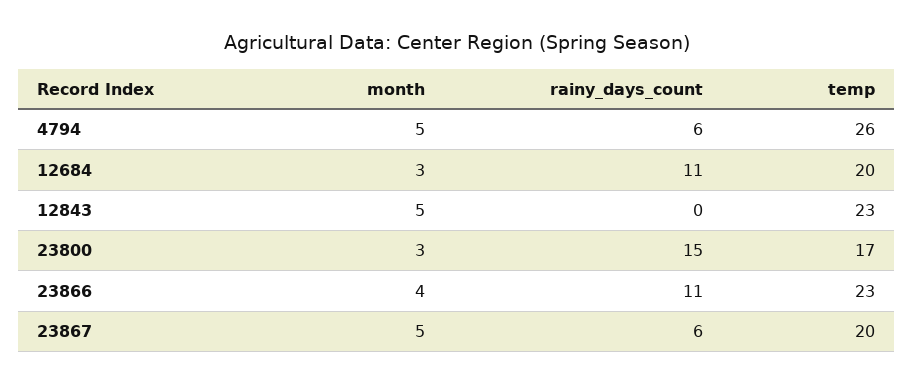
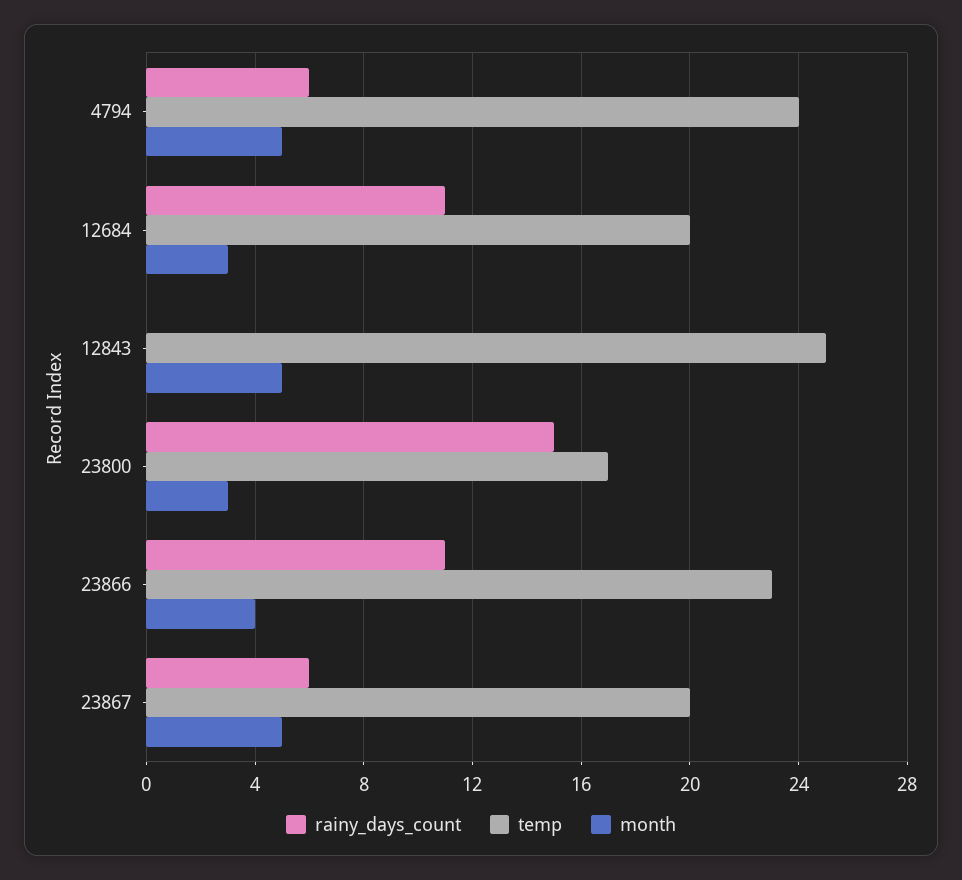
temp, 4794: 26 -> 24
temp, 12843: 23 -> 25

